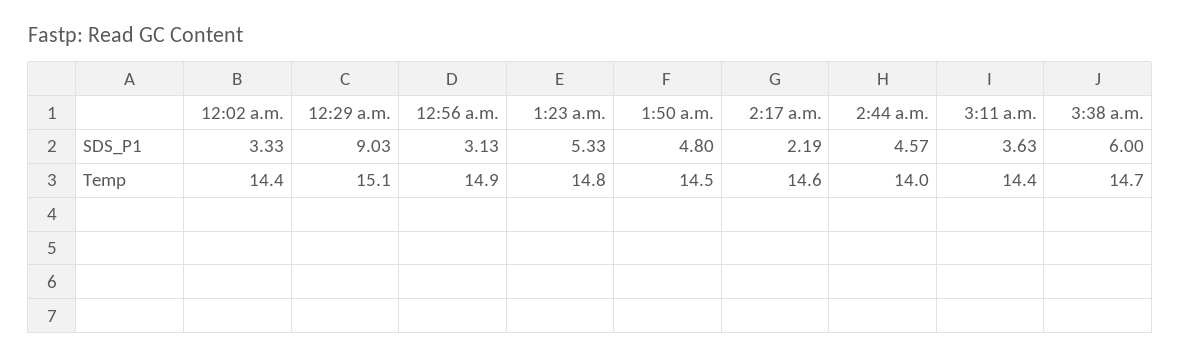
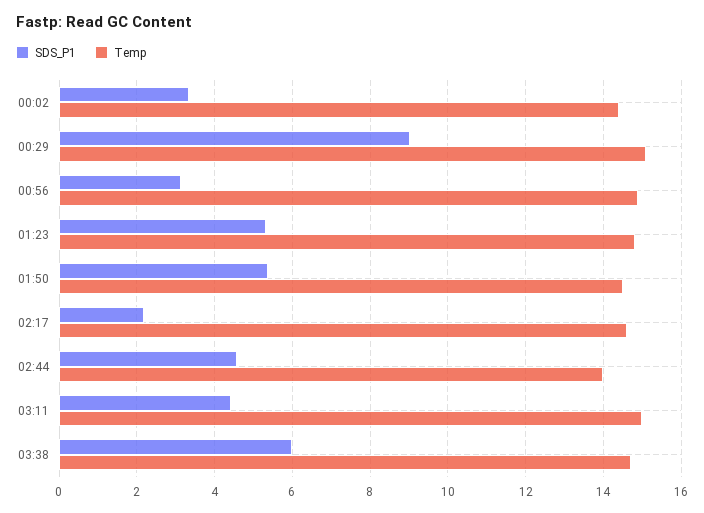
SDS_P1, 1:50 a.m.: 4.8 -> 5.4
SDS_P1, 3:11 a.m.: 3.63 -> 4.4
Temp, 3:11 a.m.: 14.4 -> 15

